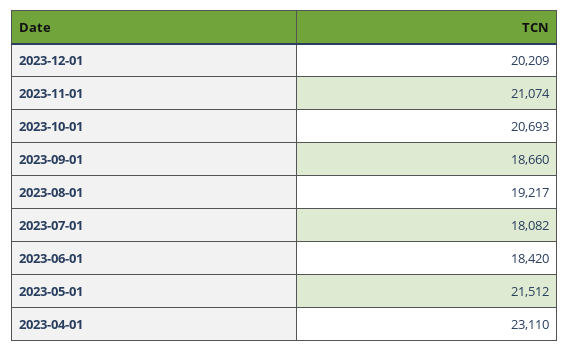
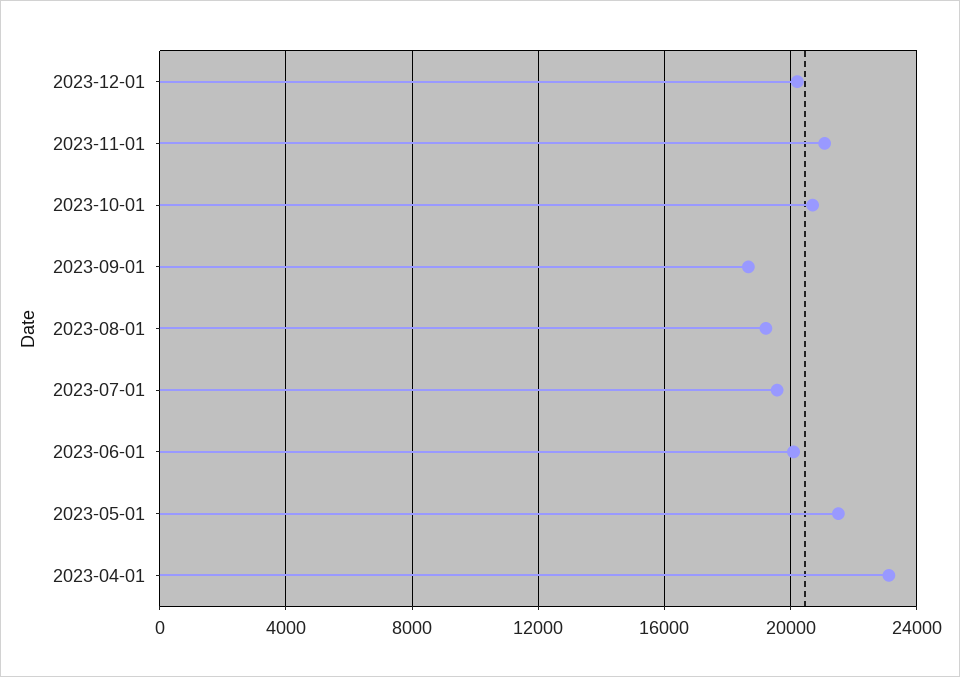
2023-07-01: 18082 -> 19500
2023-06-01: 18420 -> 20000

